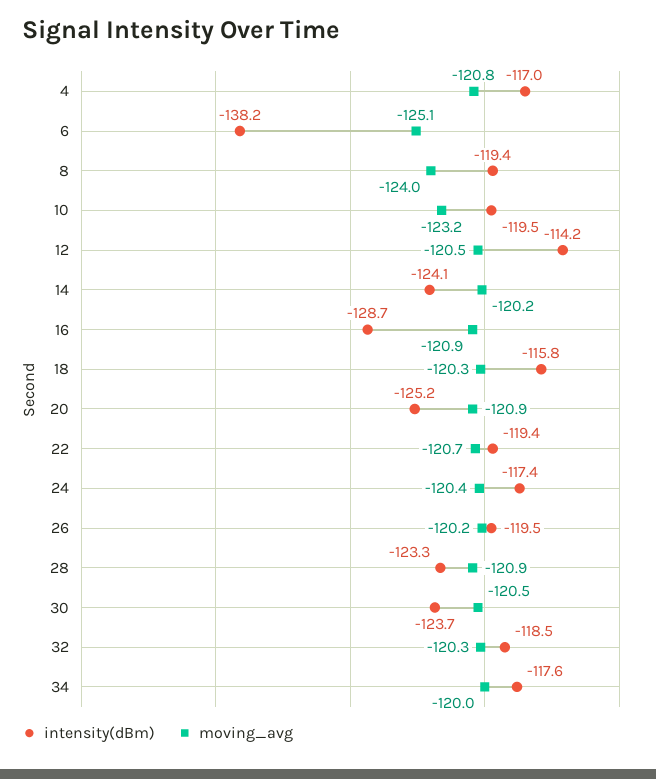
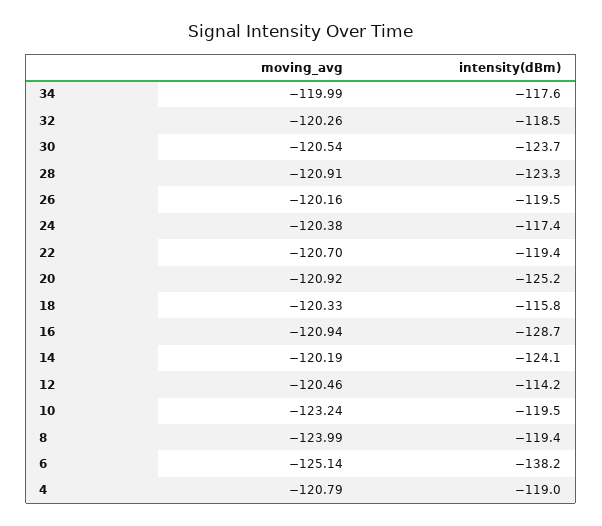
intensity(dBm), 4: -117 -> -119

